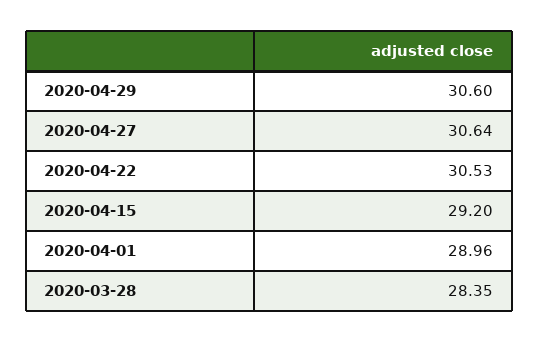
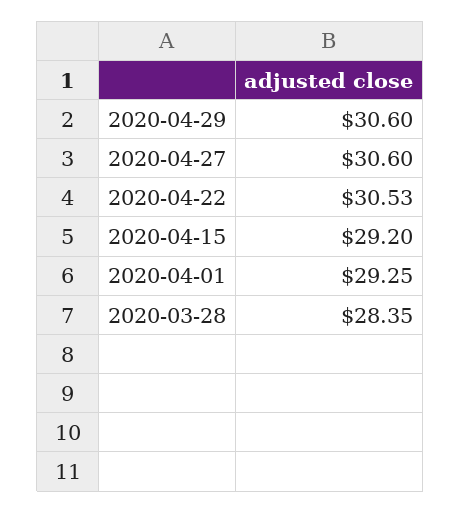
2020-04-27: 30.64 -> 30.6
2020-04-01: 28.96 -> 29.25

